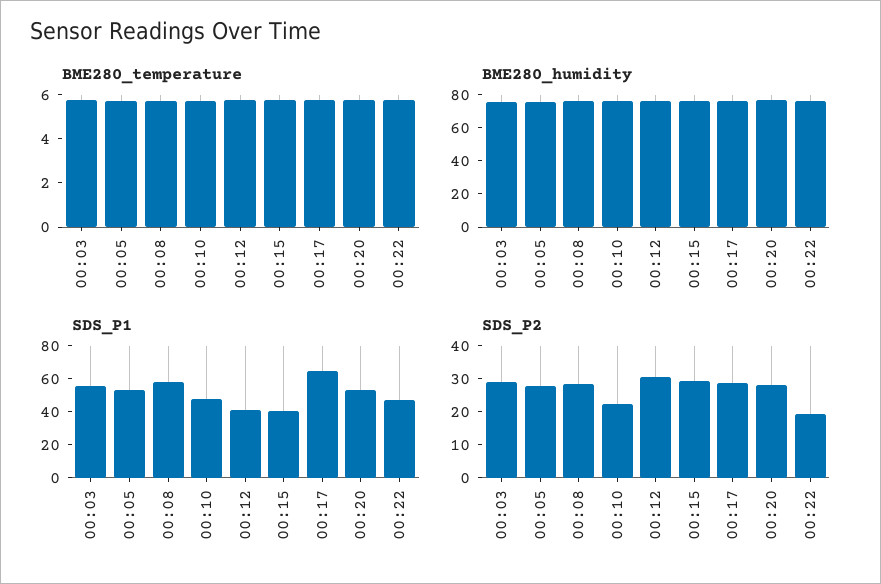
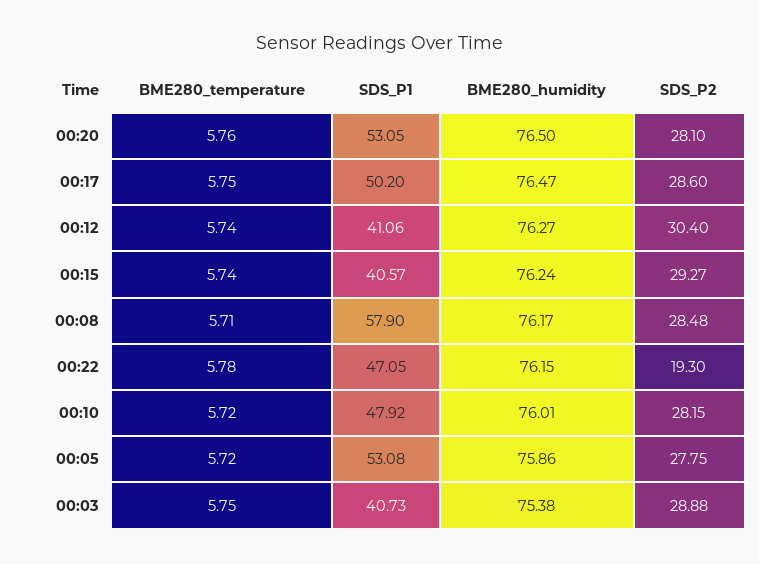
SDS_P1, 00:03: 55 -> 40.73
SDS_P1, 00:17: 65 -> 50.2
SDS_P2, 00:10: 22.5 -> 28.15

